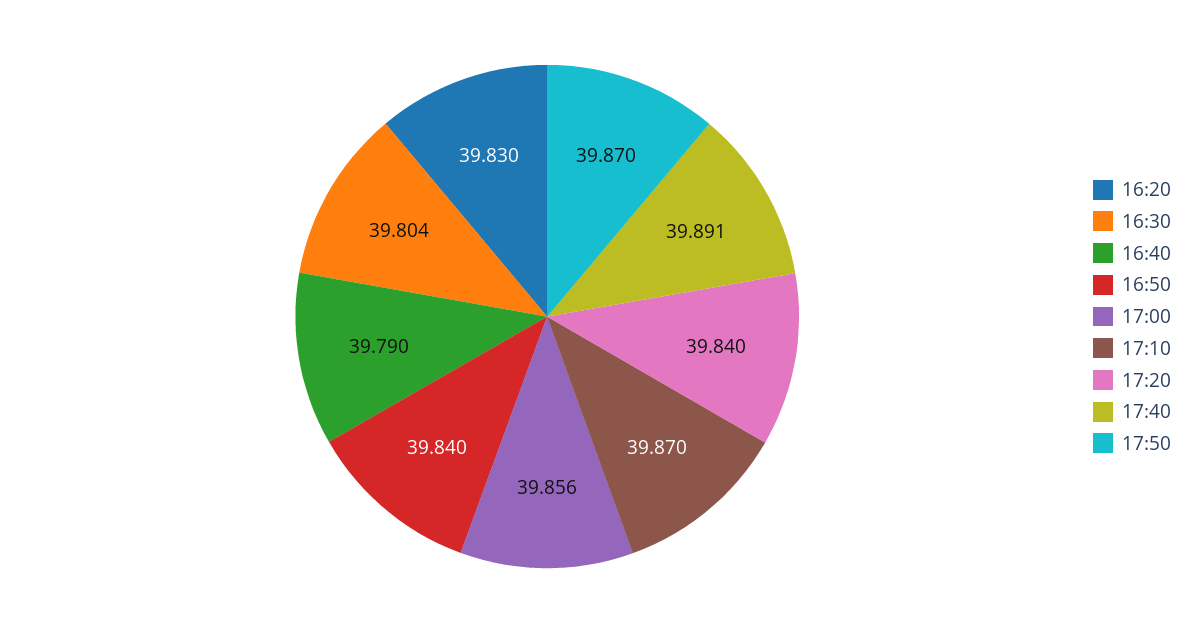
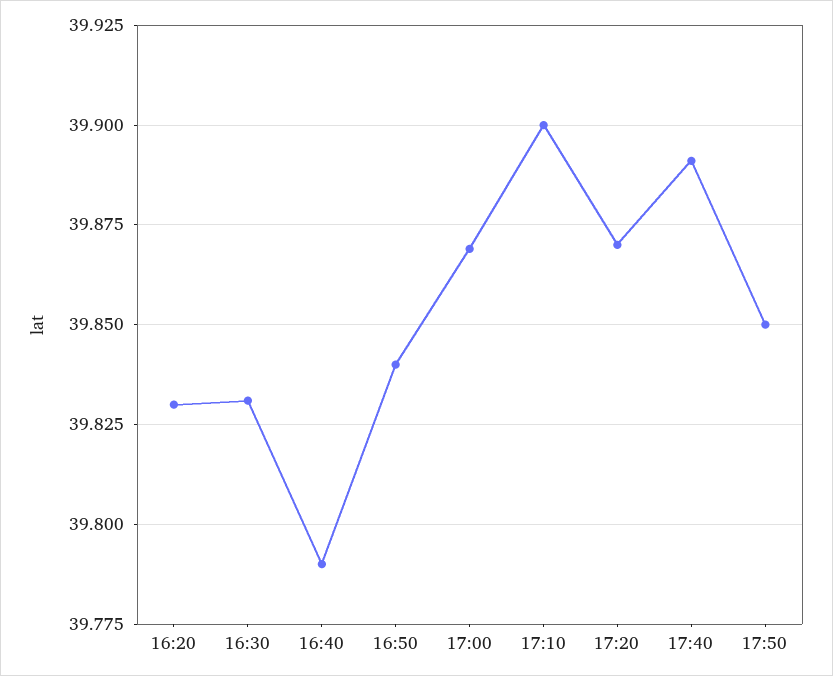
16:30: 39.804 -> 39.83
17:00: 39.856 -> 39.87
17:10: 39.87 -> 39.9
17:20: 39.84 -> 39.87
17:50: 39.87 -> 39.85

